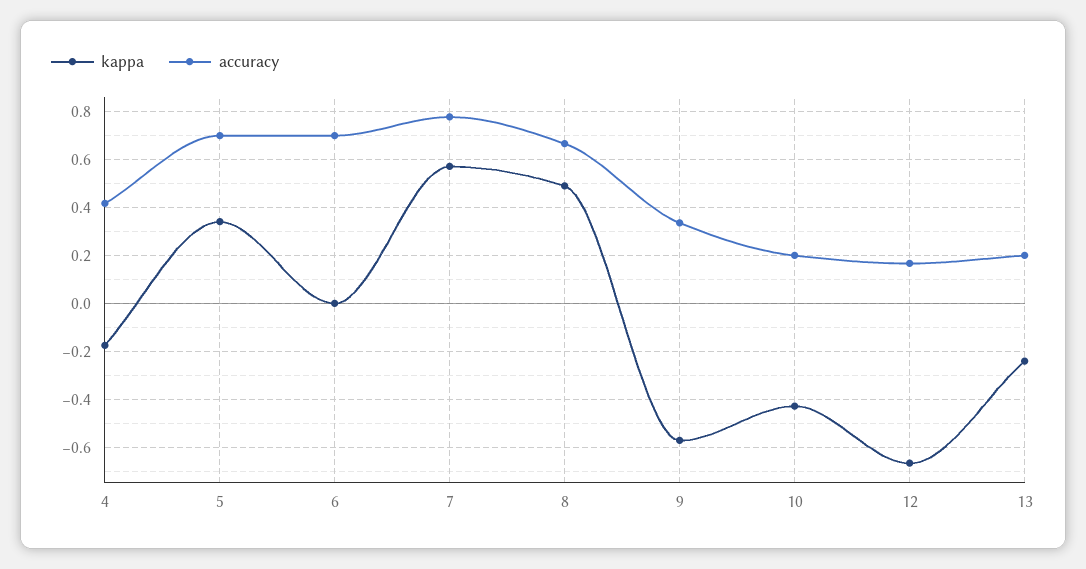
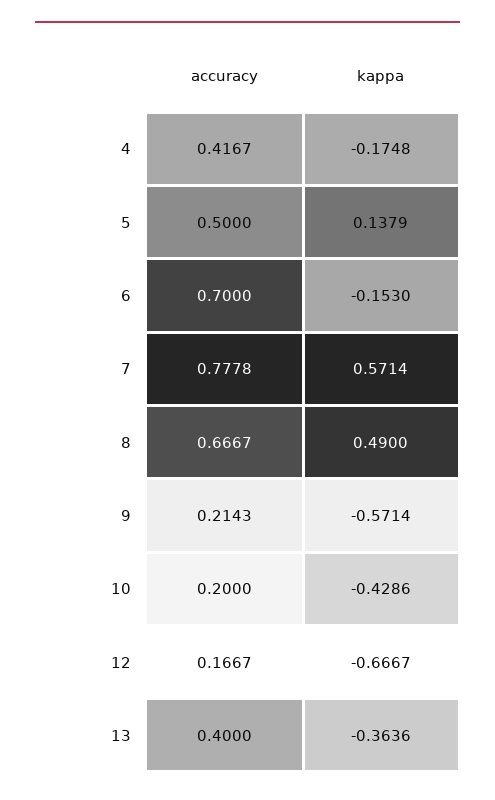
kappa, 5: 0.35 -> 0.1379
accuracy, 5: 0.7 -> 0.5
kappa, 6: 0 -> -0.153
accuracy, 9: 0.35 -> 0.2143
kappa, 13: -0.25 -> -0.3636
accuracy, 13: 0.2 -> 0.4

